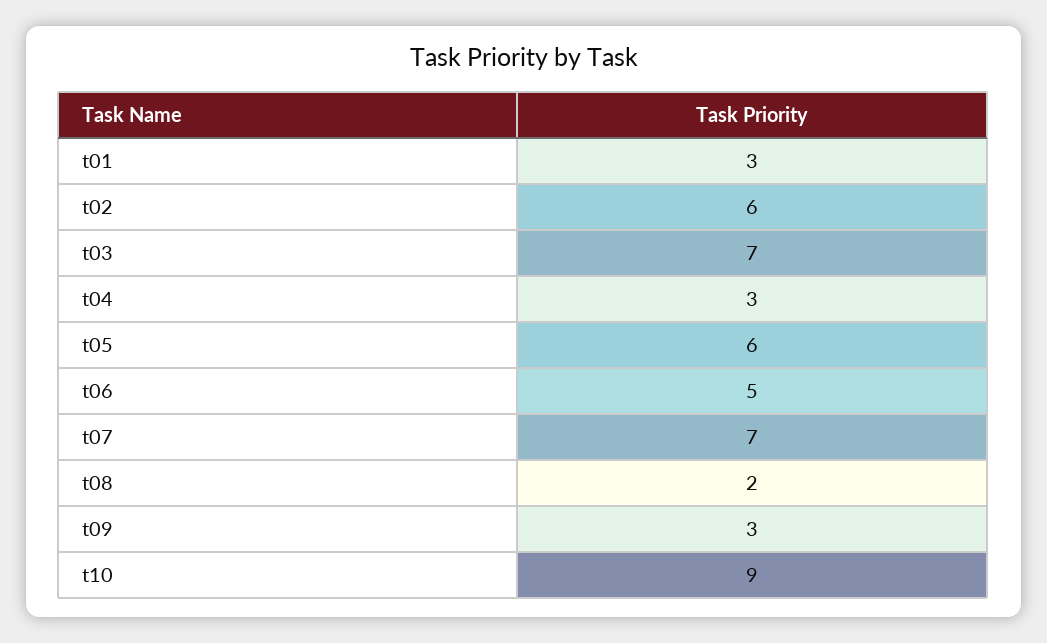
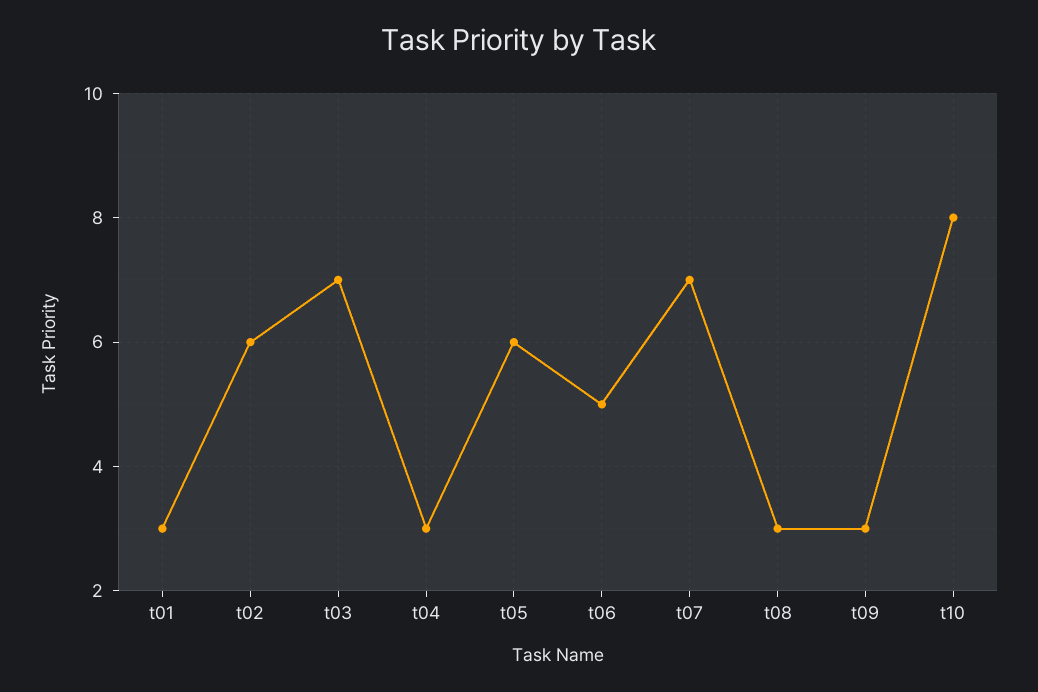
t08: 2 -> 3
t10: 9 -> 8

